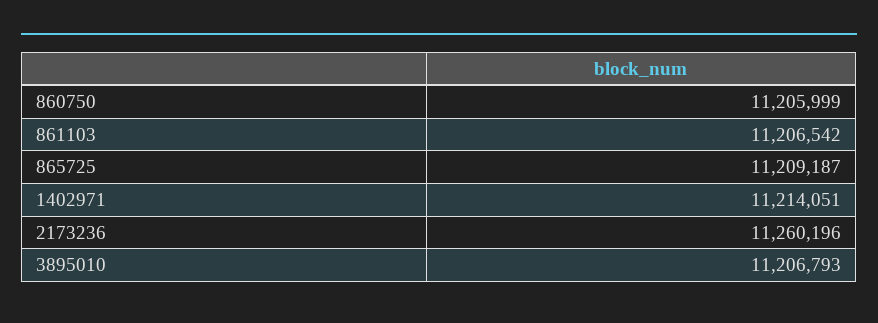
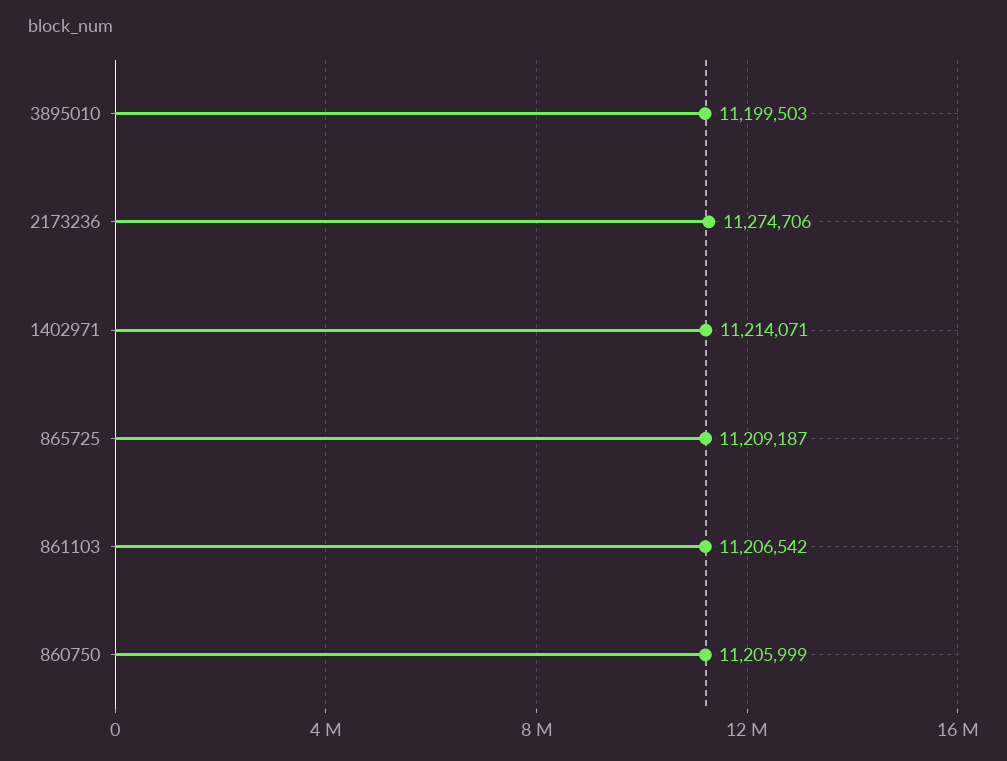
1402971: 11214051 -> 11214071
2173236: 11260196 -> 11274706
3895010: 11206793 -> 11199503

